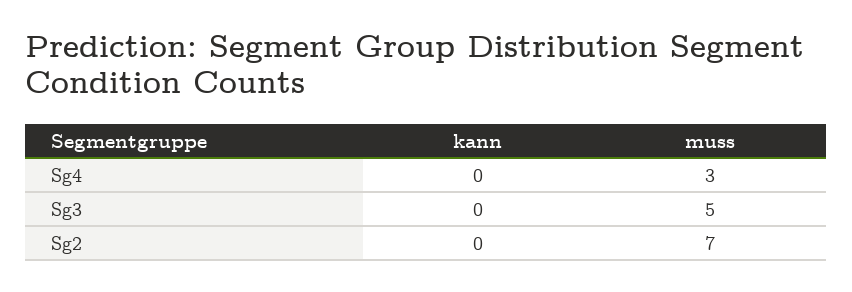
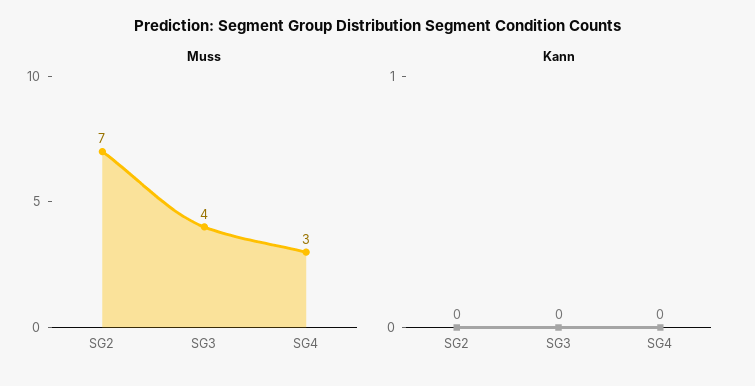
muss, Sg3: 5 -> 4

